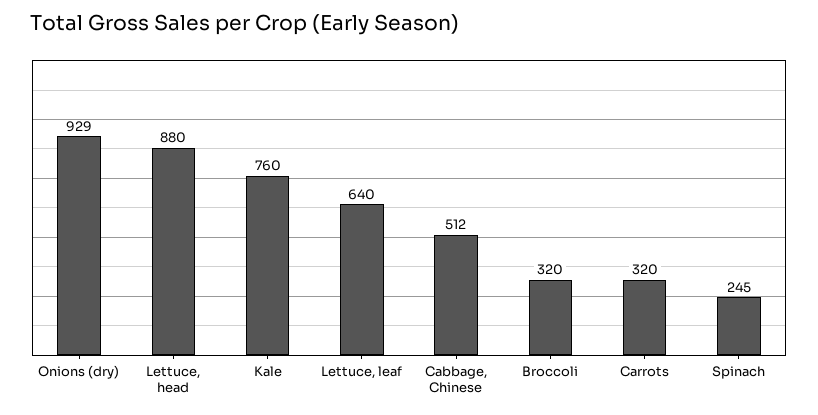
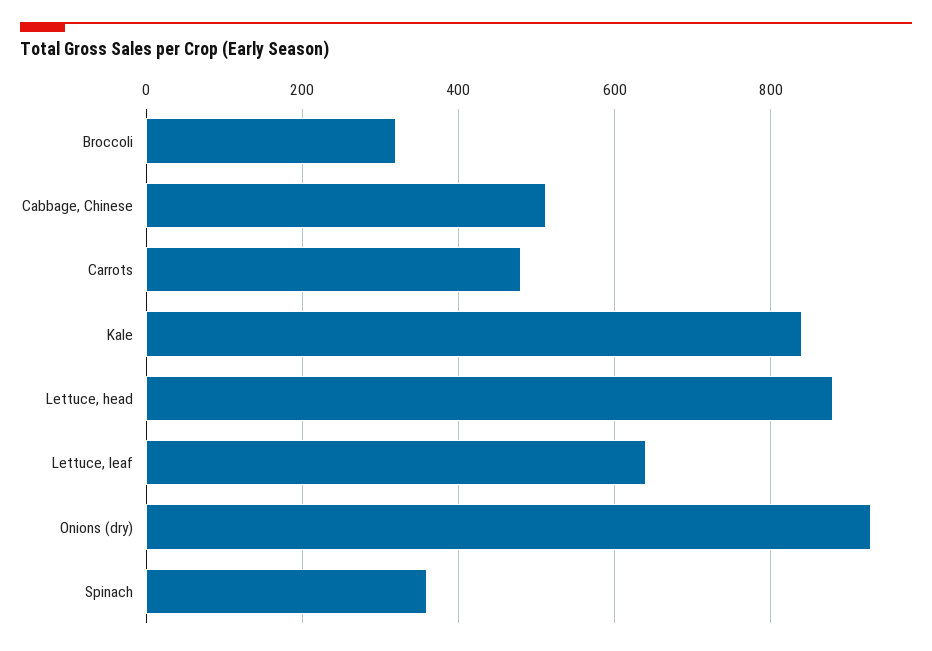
Kale: 760 -> 840
Carrots: 320 -> 480
Spinach: 245 -> 360

